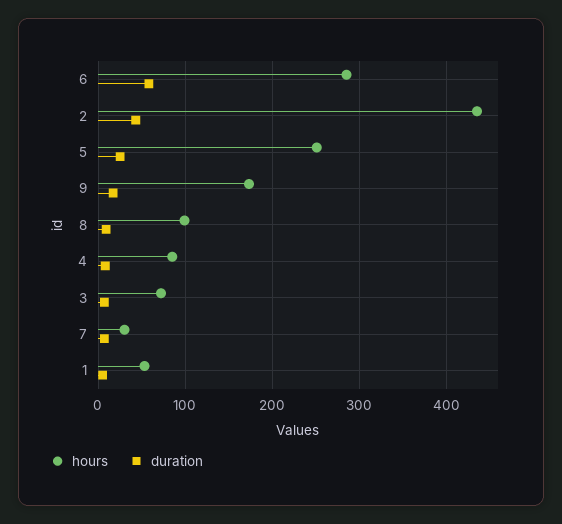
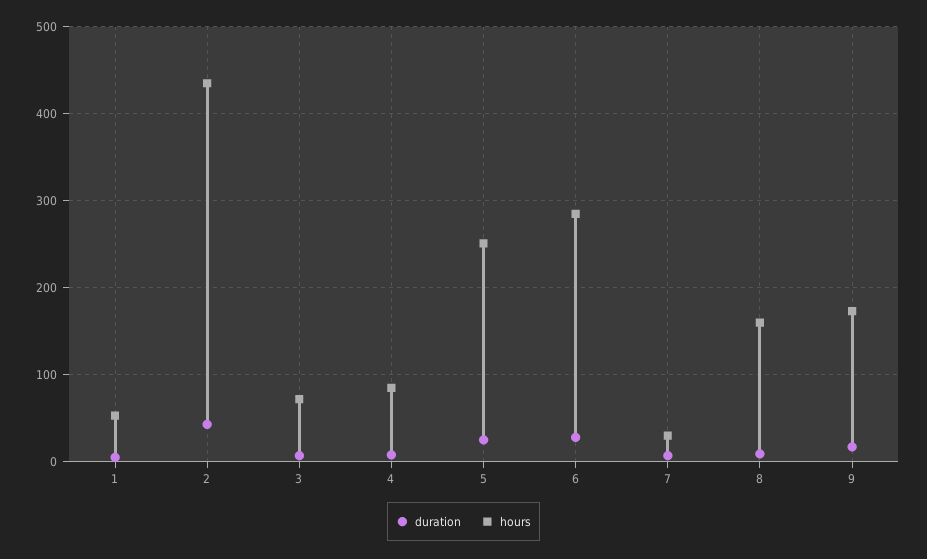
duration, 6: 60 -> 30
hours, 8: 100 -> 160

